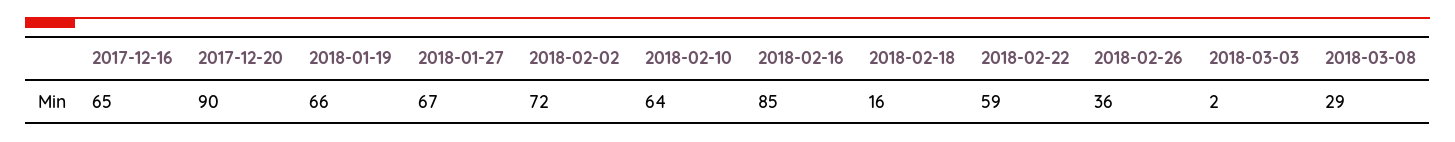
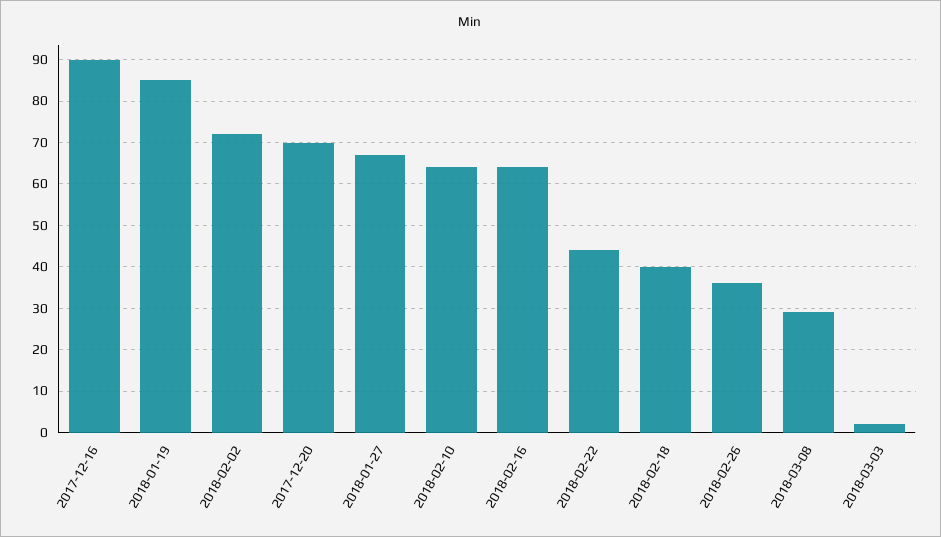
2017-12-16: 65 -> 90
2017-12-20: 90 -> 70
2018-01-19: 66 -> 85
2018-02-16: 85 -> 65
2018-02-18: 16 -> 40
2018-02-22: 59 -> 45

